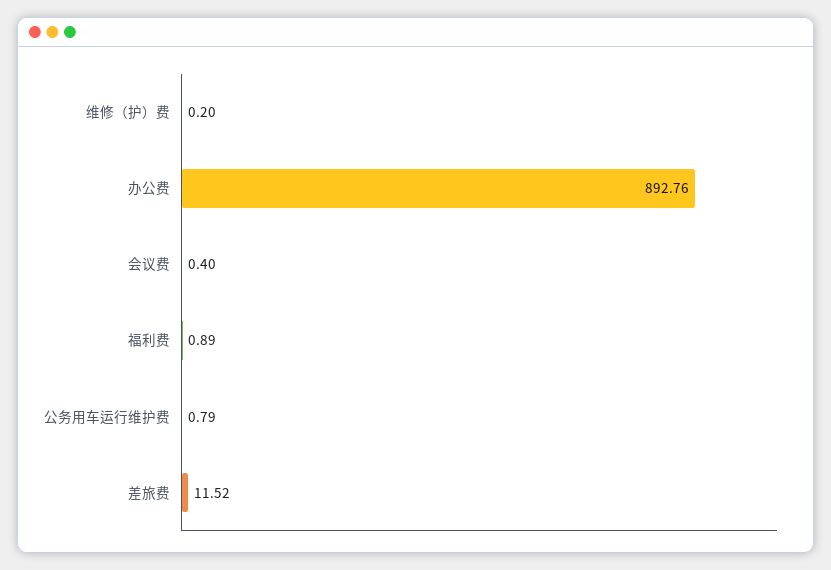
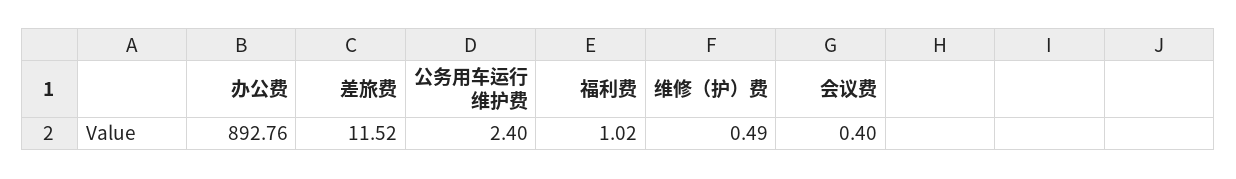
维修（护）费: 0.2 -> 0.49
福利费: 0.89 -> 1.02
公务用车运行维护费: 0.79 -> 2.4

